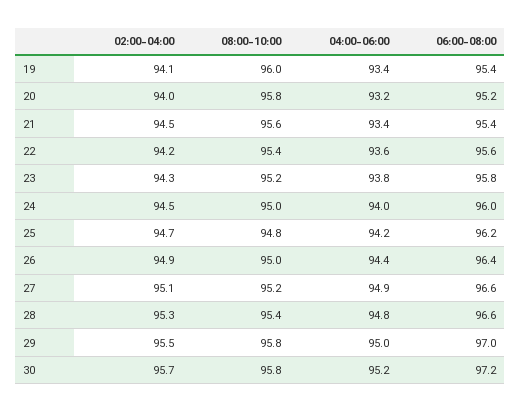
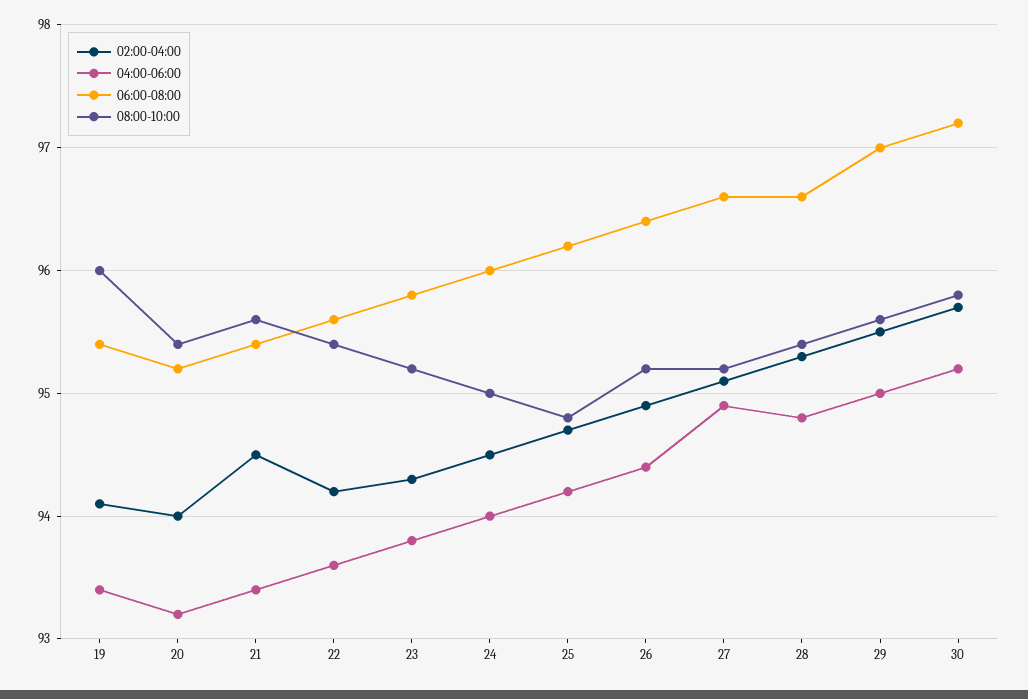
08:00-10:00, 20: 95.8 -> 95.4
08:00-10:00, 26: 95 -> 95.2
08:00-10:00, 29: 95.8 -> 95.6

